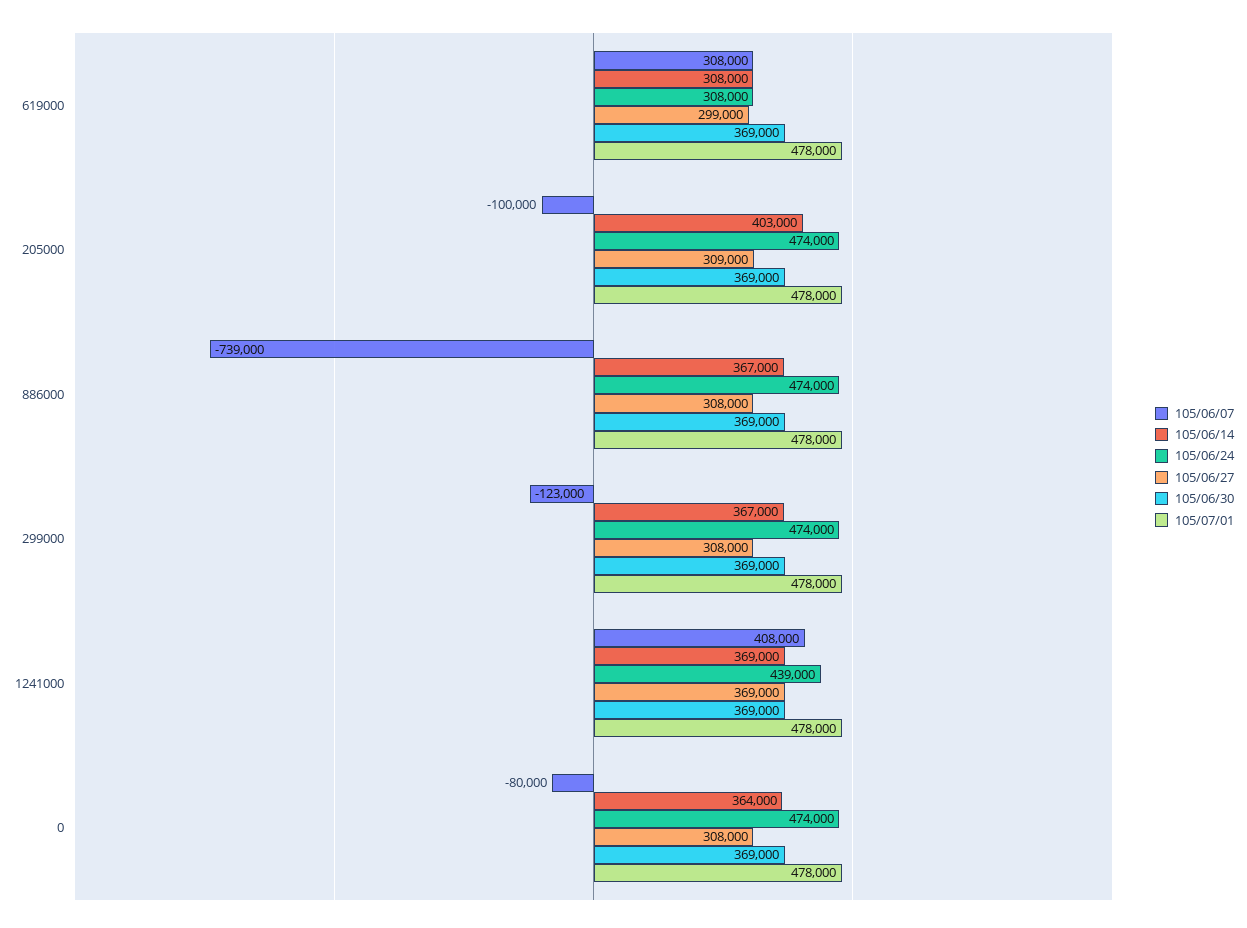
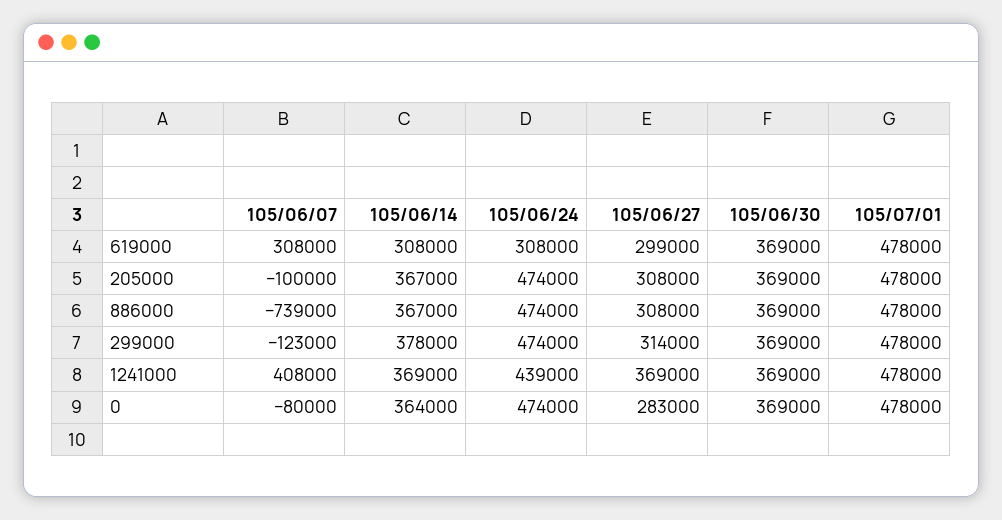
105/06/14, 205000: 403000 -> 367000
105/06/27, 205000: 309000 -> 308000
105/06/14, 299000: 367000 -> 378000
105/06/27, 299000: 308000 -> 314000
105/06/27, 0: 308000 -> 283000

